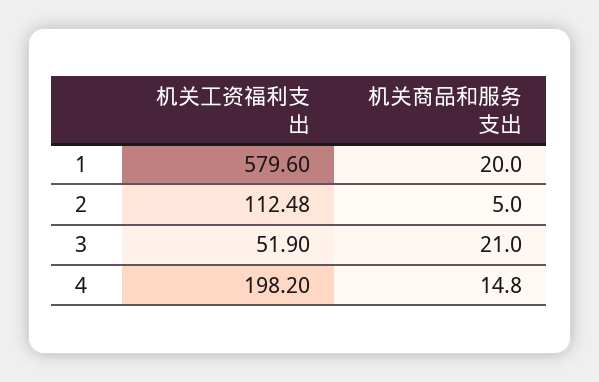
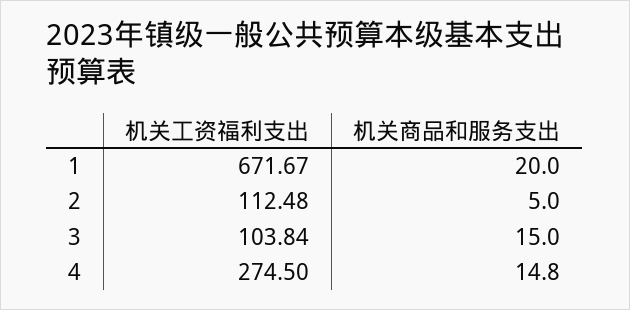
机关工资福利支出, 1: 579.6 -> 671.67
机关工资福利支出, 3: 51.9 -> 103.84
机关商品和服务支出, 3: 21 -> 15
机关工资福利支出, 4: 198.2 -> 274.5

